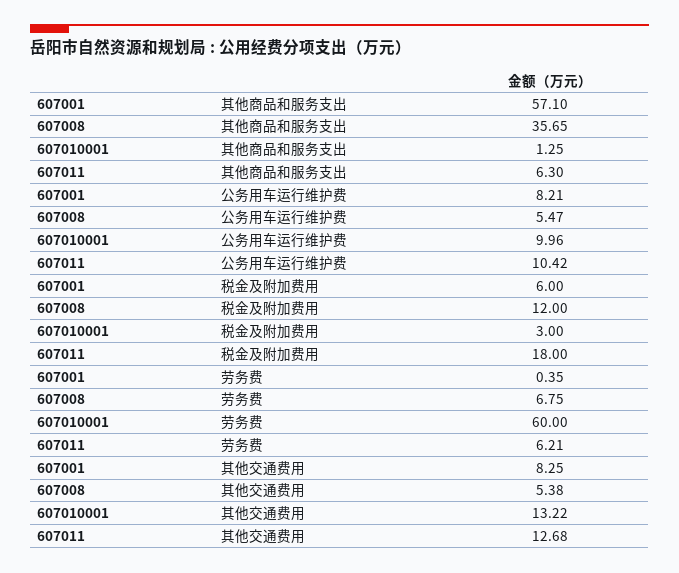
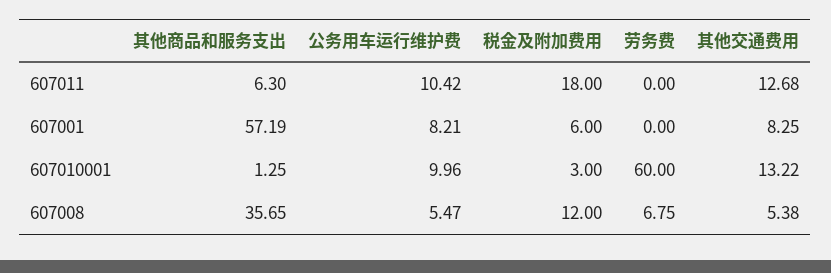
607001, 其他商品和服务支出: 57.1 -> 57.19
607001, 劳务费: 0.35 -> 0
607011, 劳务费: 6.21 -> 0

